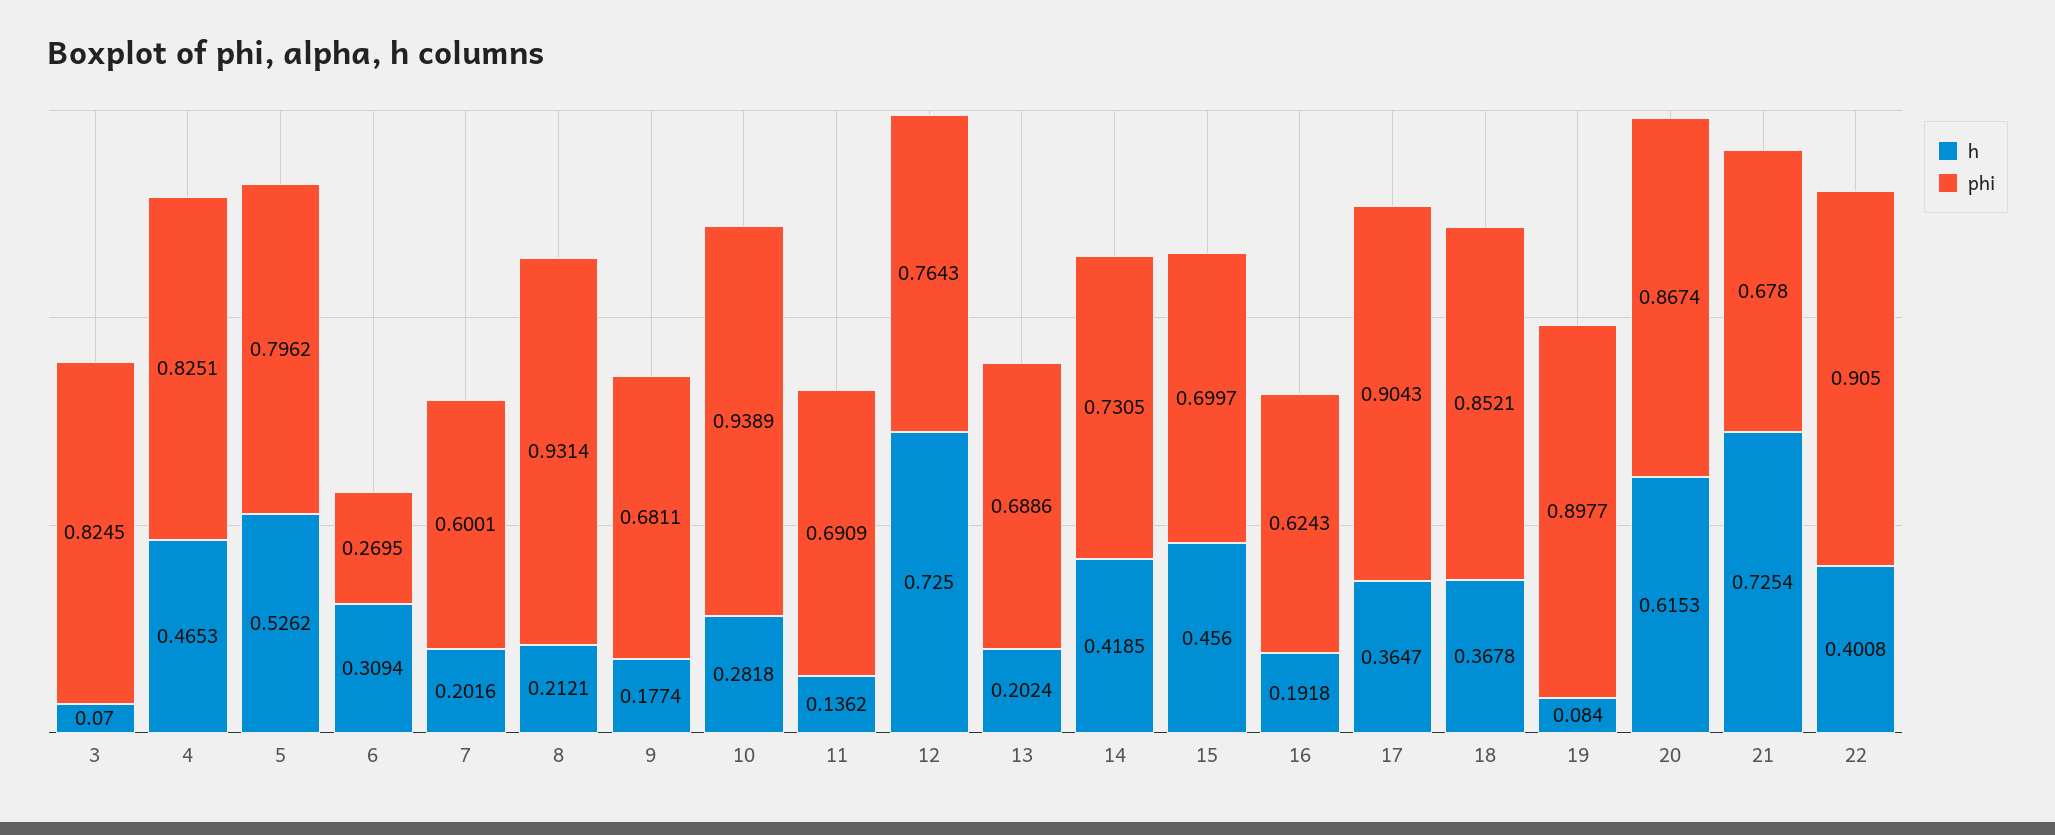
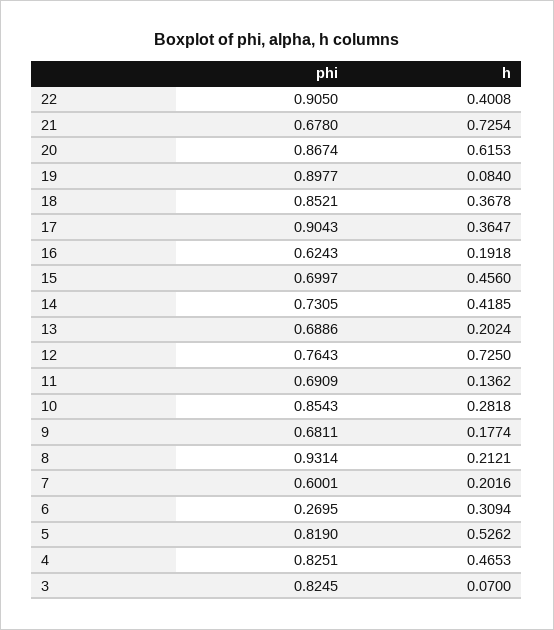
phi, 5: 0.7962 -> 0.819
phi, 10: 0.9389 -> 0.8543

